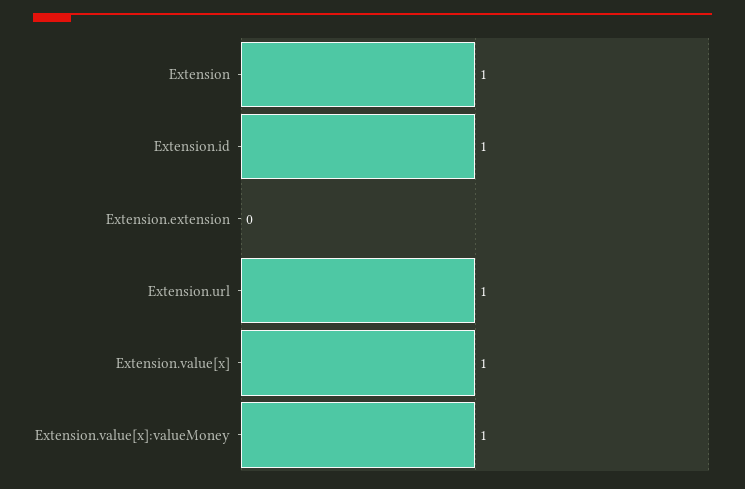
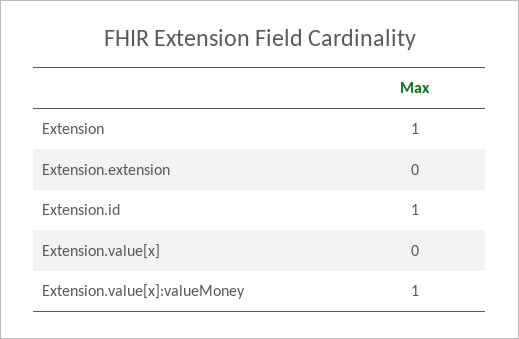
Extension.url: 1 -> none
Extension.value[x]: 1 -> 0

